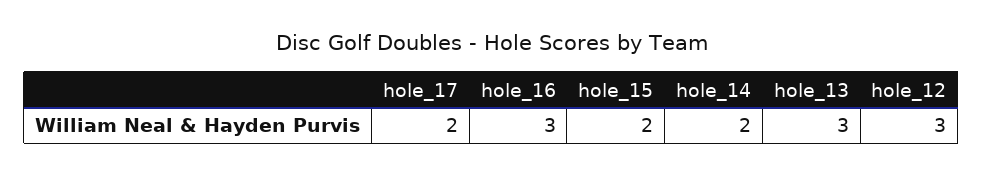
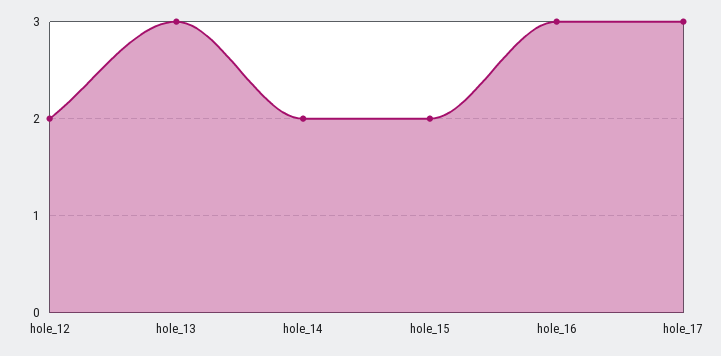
hole_17: 2 -> 3
hole_12: 3 -> 2

